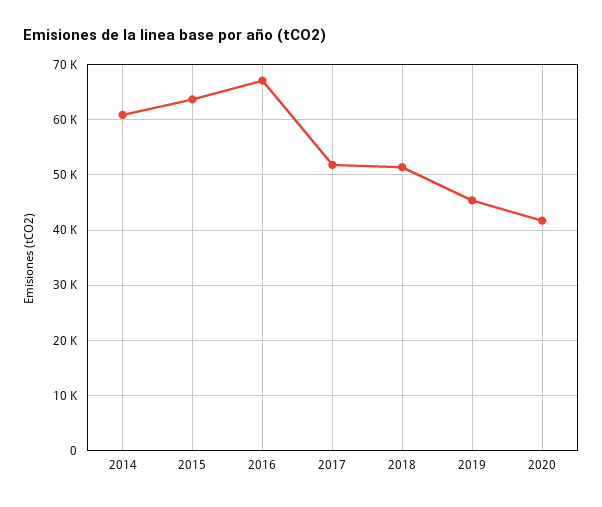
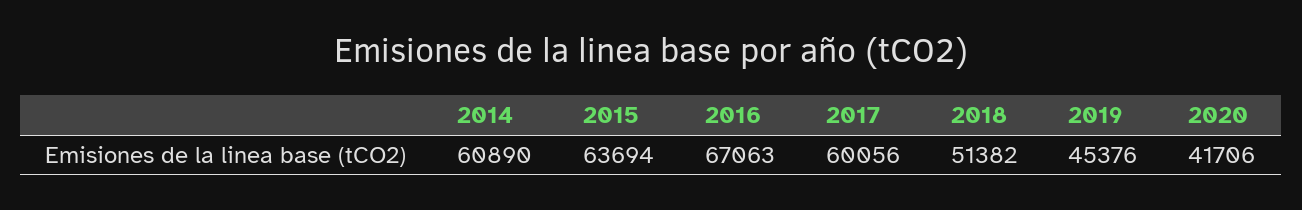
2017: 52000 -> 60056

